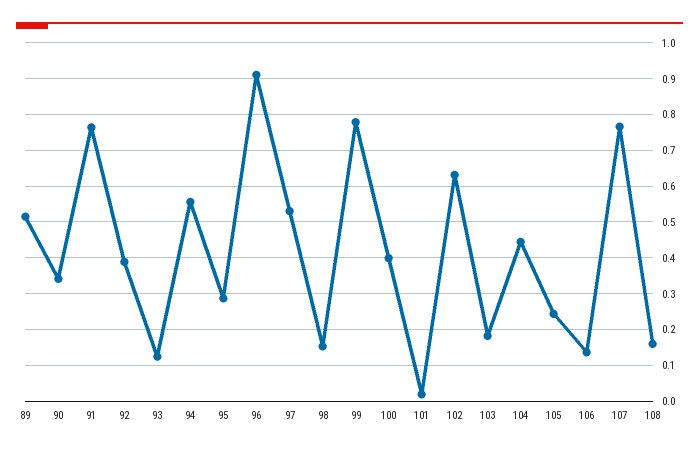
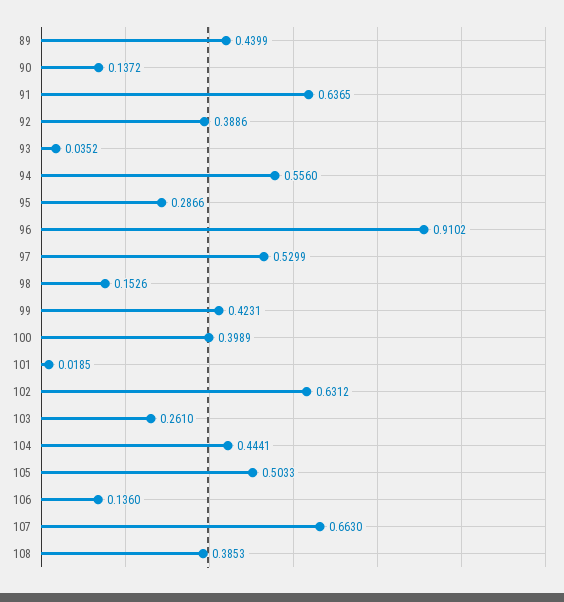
89: 0.52 -> 0.4399
90: 0.34 -> 0.1372
91: 0.76 -> 0.6365
93: 0.12 -> 0.0352
99: 0.78 -> 0.4231
103: 0.18 -> 0.261
105: 0.24 -> 0.5033
107: 0.76 -> 0.663
108: 0.16 -> 0.3853

